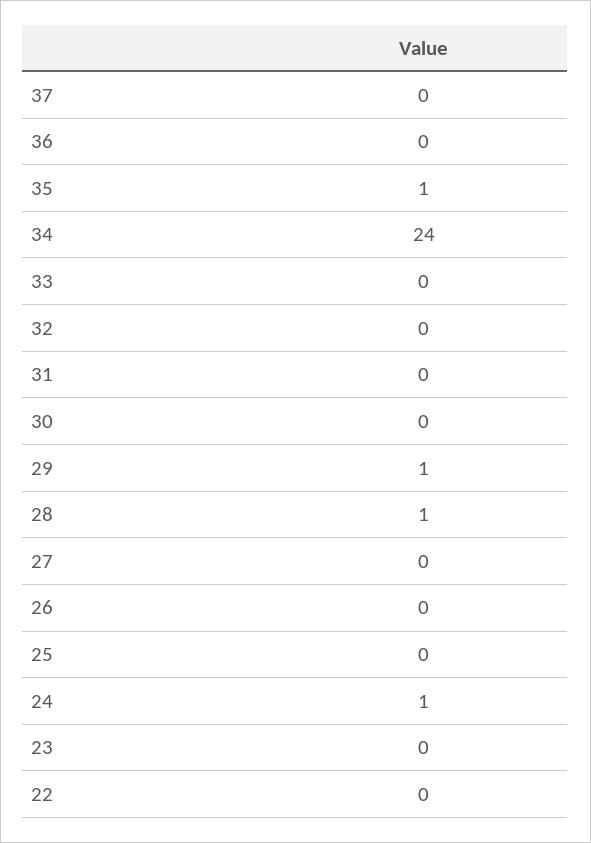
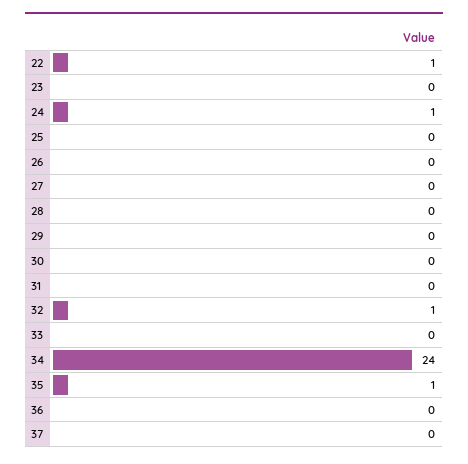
32: 0 -> 1
29: 1 -> 0
28: 1 -> 0
22: 0 -> 1

